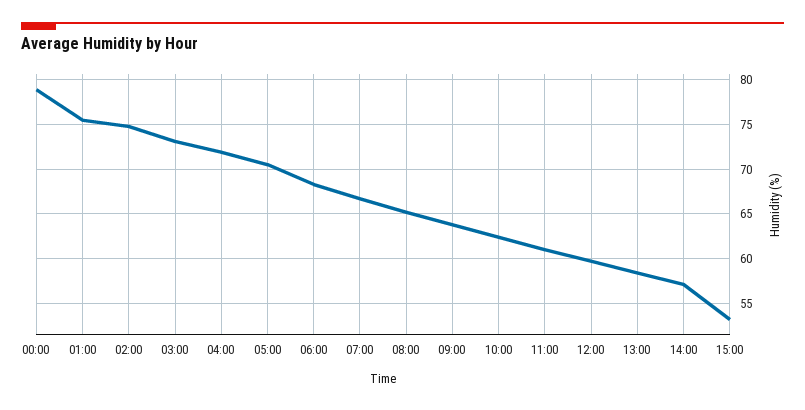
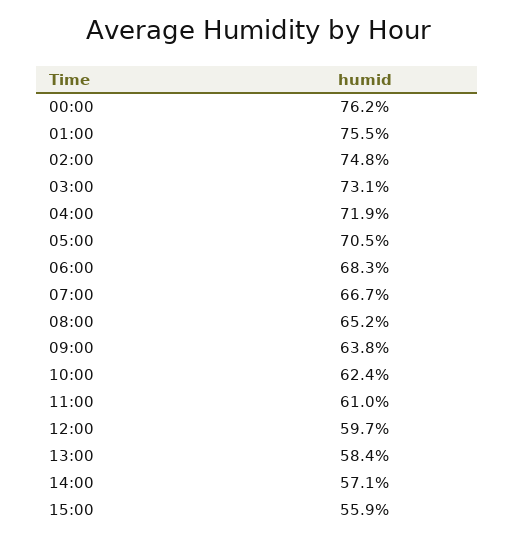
00:00: 79 -> 76.2
15:00: 53 -> 55.9

